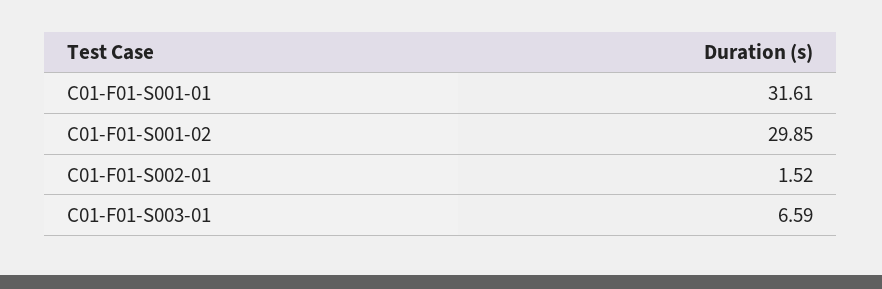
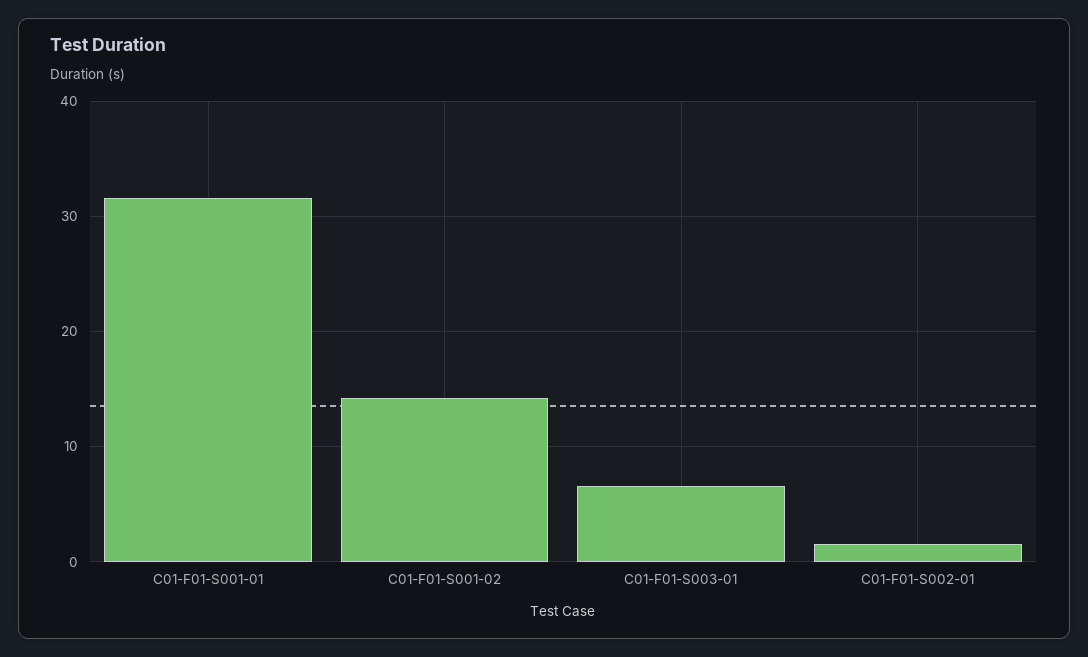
C01-F01-S001-02: 29.85 -> 14

